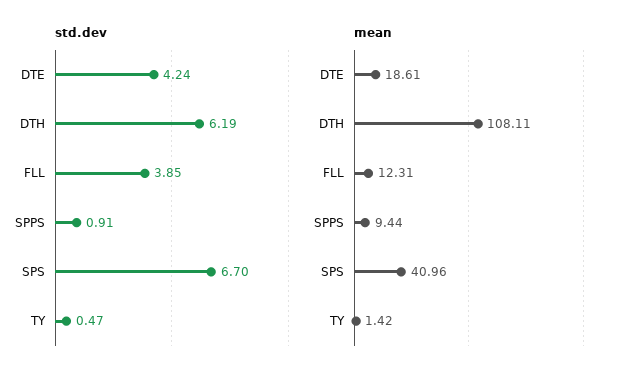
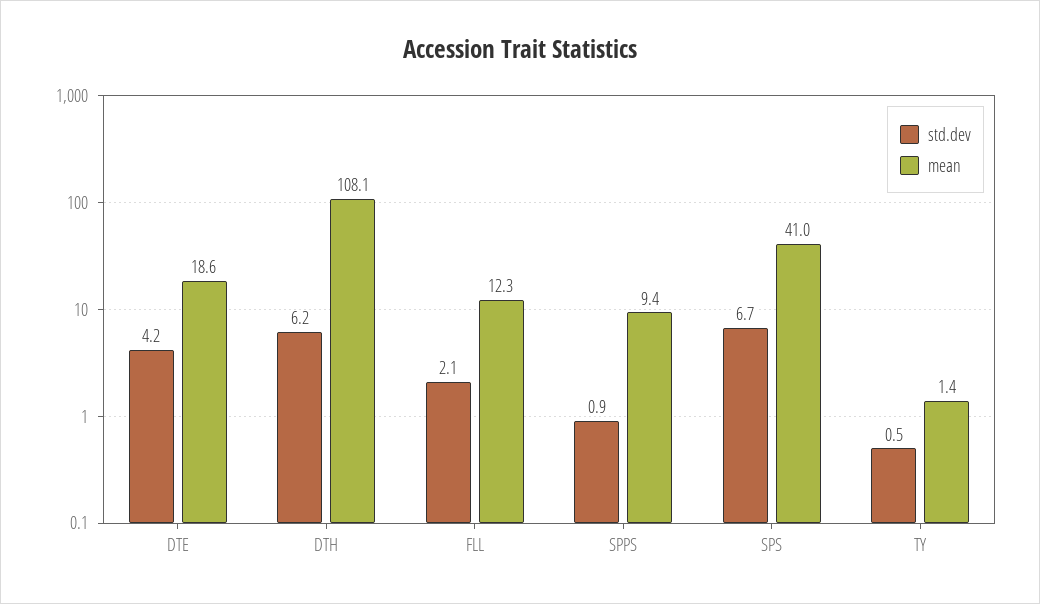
std.dev, FLL: 3.85 -> 2.1

